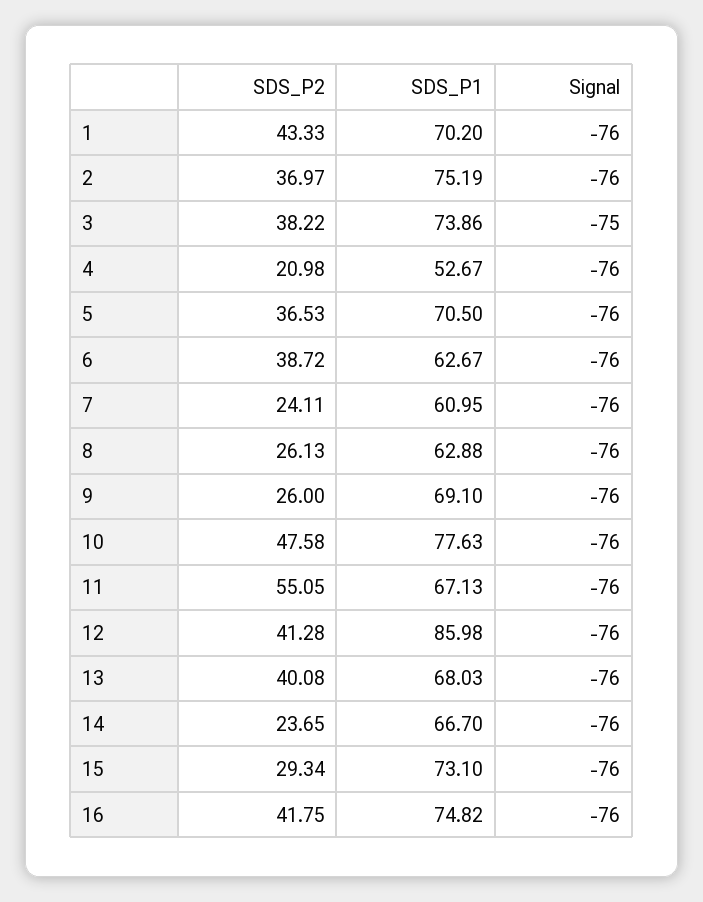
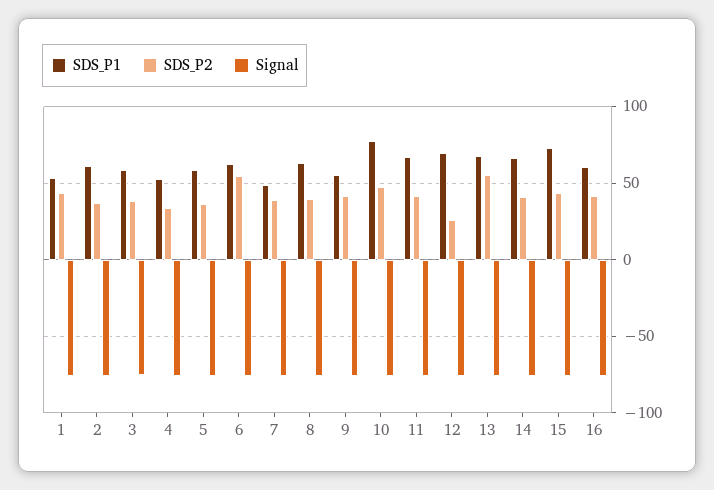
SDS_P1, 1: 70.2 -> 55
SDS_P1, 2: 75.19 -> 60
SDS_P1, 3: 73.86 -> 60
SDS_P2, 4: 20.98 -> 35
SDS_P1, 5: 70.5 -> 60
SDS_P2, 6: 38.72 -> 55
SDS_P2, 7: 24.11 -> 40
SDS_P1, 7: 60.95 -> 50
SDS_P2, 8: 26.13 -> 40
SDS_P2, 9: 26 -> 40
SDS_P1, 9: 69.1 -> 55
SDS_P2, 11: 55.05 -> 40
SDS_P2, 12: 41.28 -> 25
SDS_P1, 12: 85.98 -> 70
SDS_P2, 13: 40.08 -> 55
SDS_P2, 14: 23.65 -> 40
SDS_P2, 15: 29.34 -> 45
SDS_P1, 16: 74.82 -> 60

